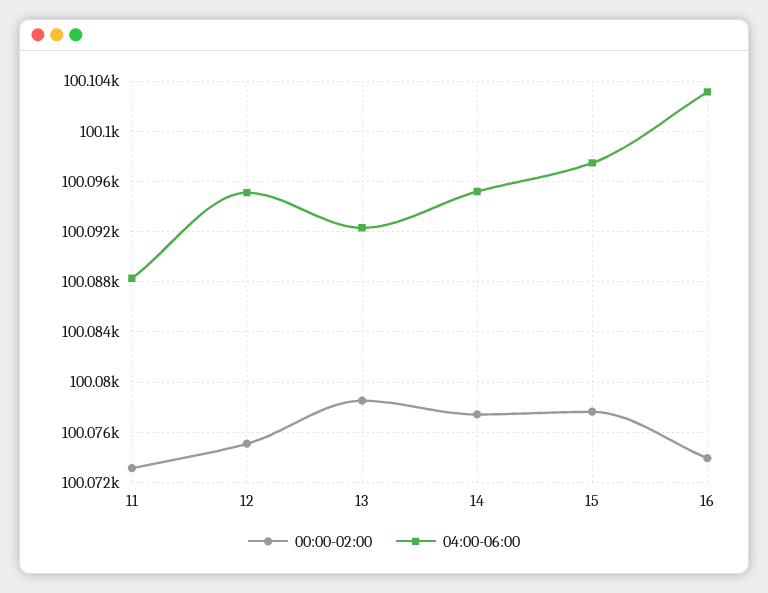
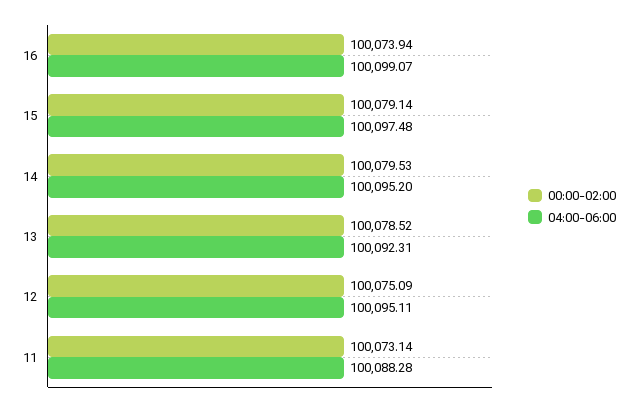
00:00-02:00, 14: 100077.5 -> 100079.53
00:00-02:00, 15: 100077.5 -> 100079.14
04:00-06:00, 16: 100103 -> 100099.07

